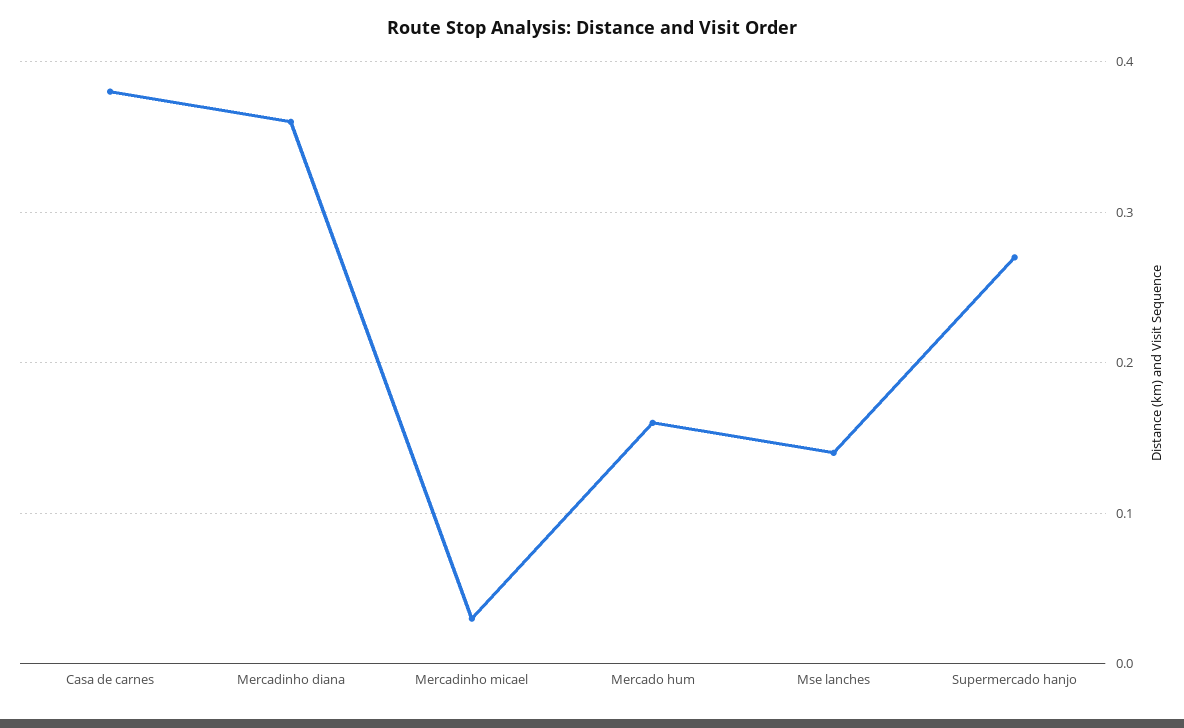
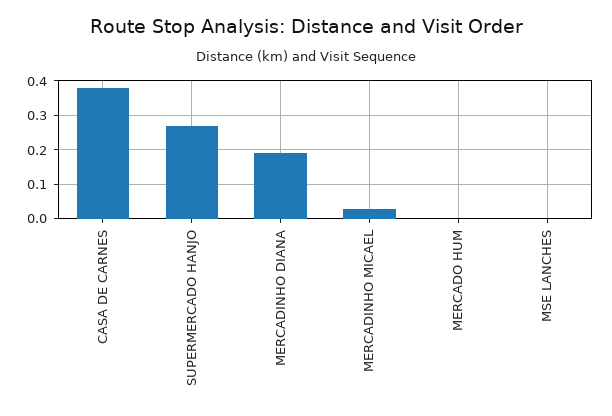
Mercadinho diana: 0.36 -> 0.2
Mercado hum: 0.16 -> 0
Mse lanches: 0.14 -> 0

